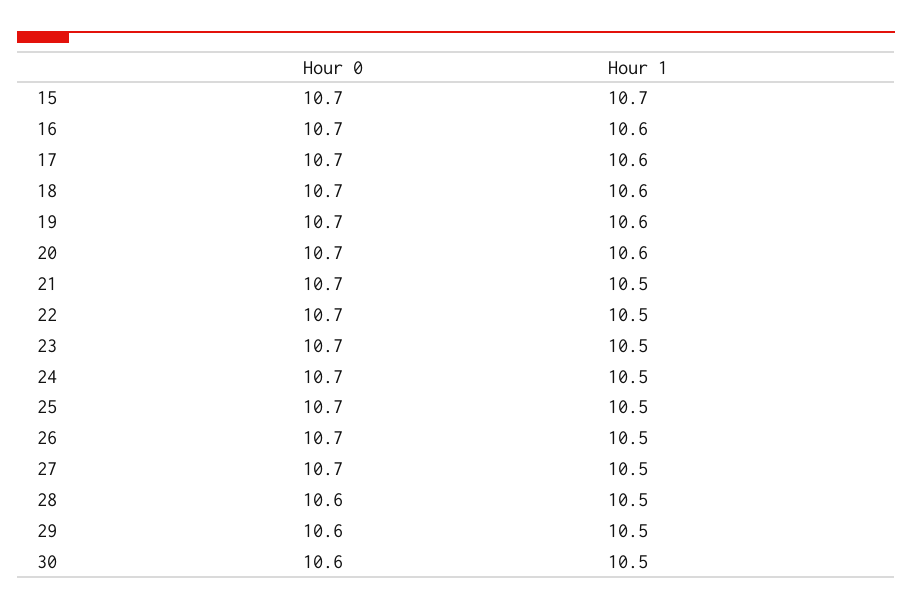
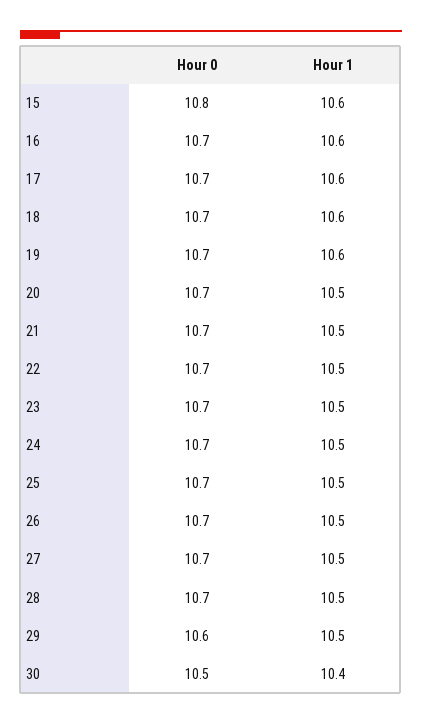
Hour 0, 15: 10.7 -> 10.8
Hour 1, 15: 10.7 -> 10.6
Hour 1, 20: 10.6 -> 10.5
Hour 0, 28: 10.6 -> 10.7
Hour 0, 30: 10.6 -> 10.5
Hour 1, 30: 10.5 -> 10.4

